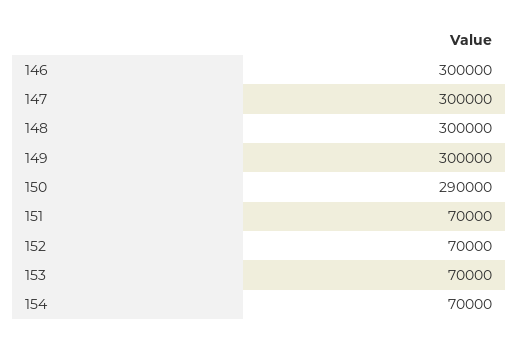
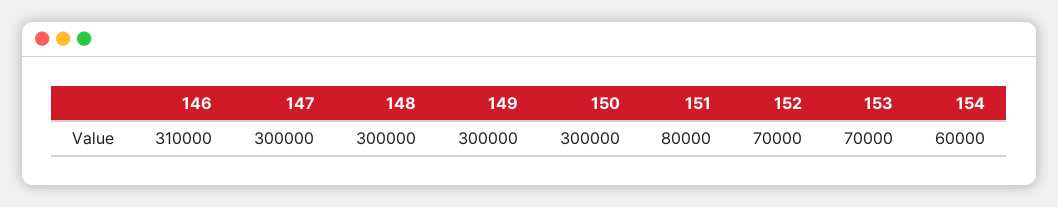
146: 300000 -> 310000
150: 290000 -> 300000
151: 70000 -> 80000
154: 70000 -> 60000

